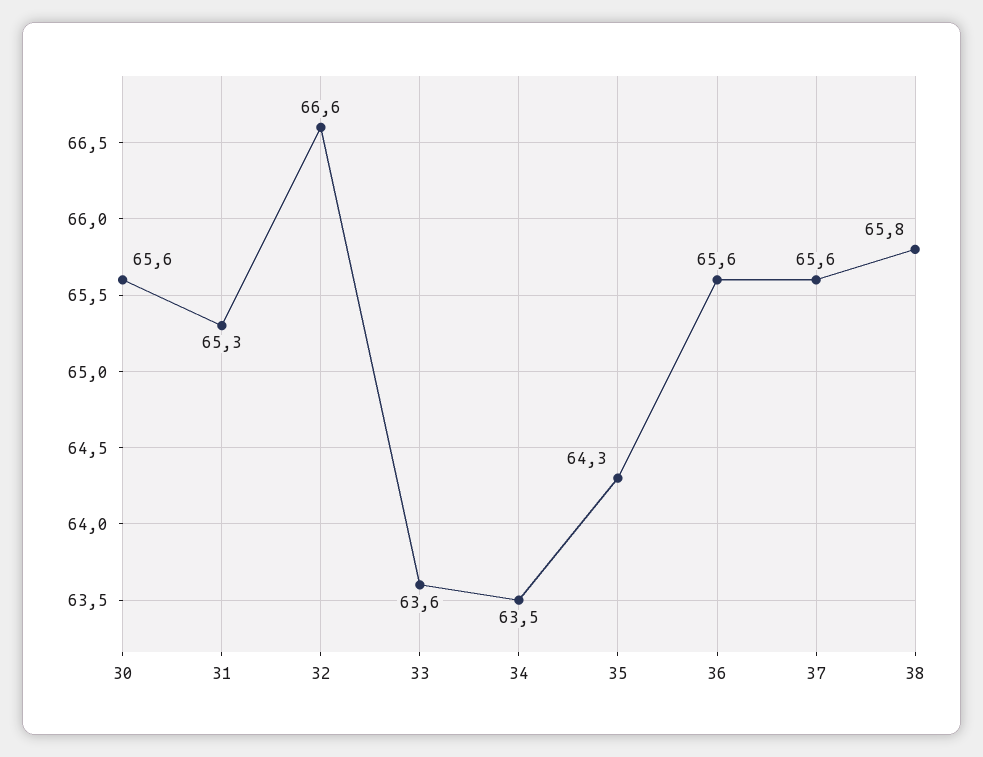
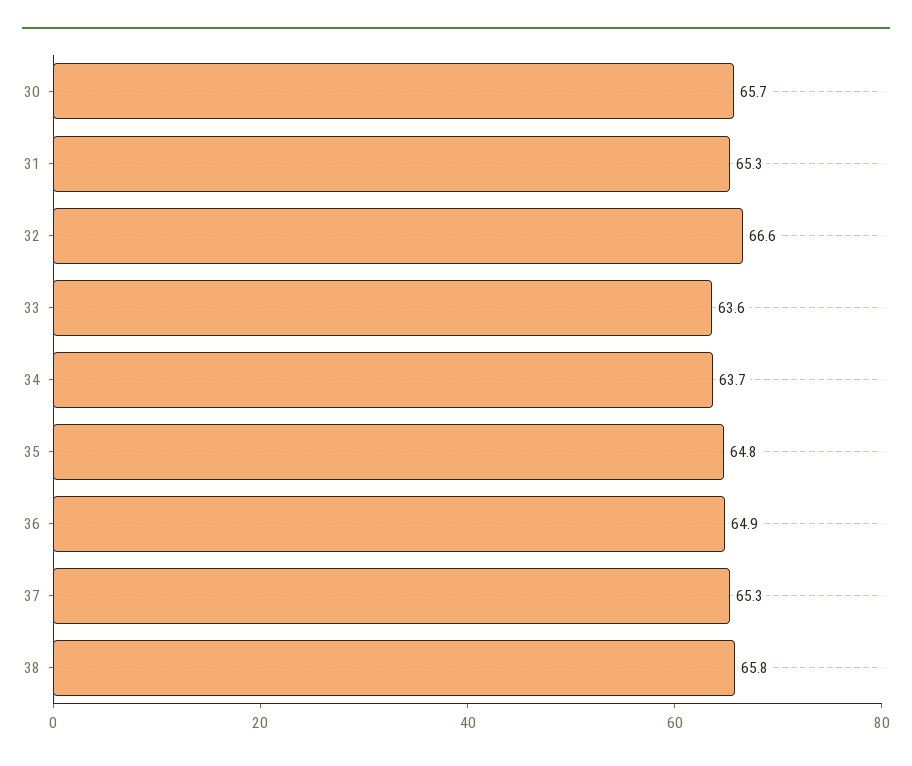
30: 65.6 -> 65.7
34: 63.5 -> 63.7
35: 64.3 -> 64.8
36: 65.6 -> 64.9
37: 65.6 -> 65.3

